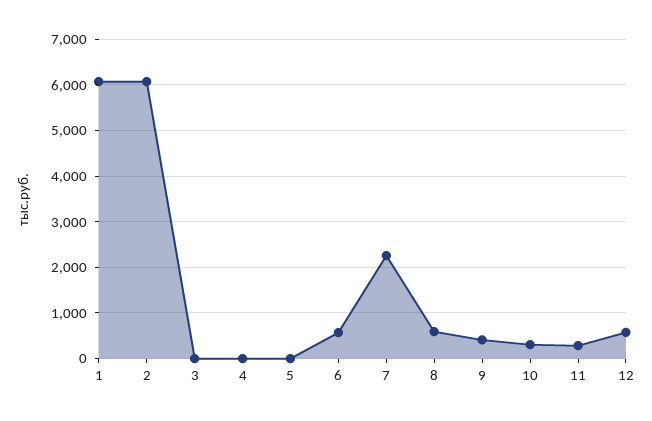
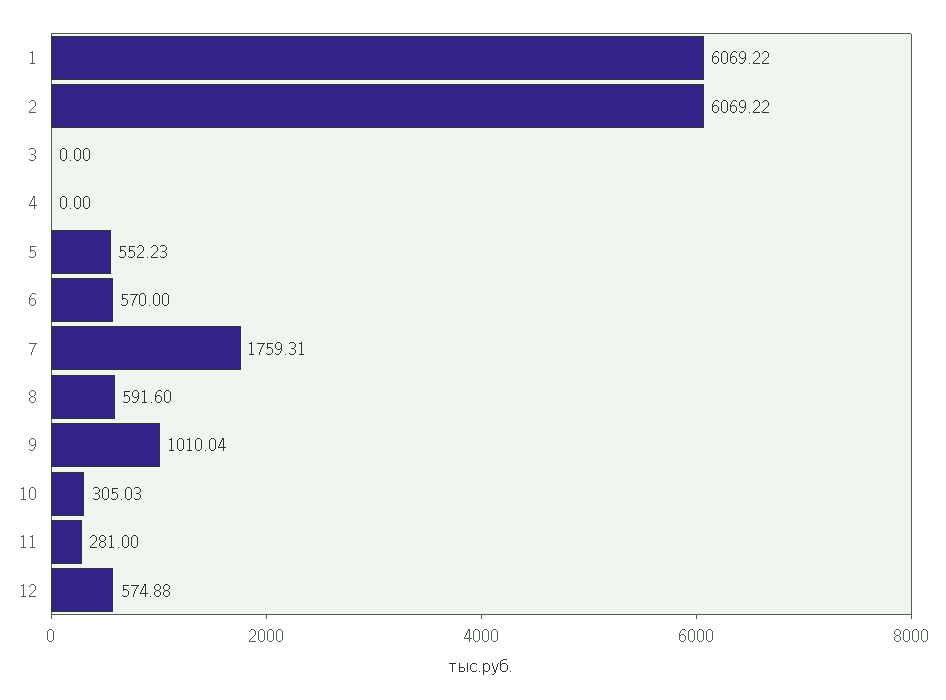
5: 0 -> 552.23
7: 2200 -> 1759.31
9: 400 -> 1010.04

